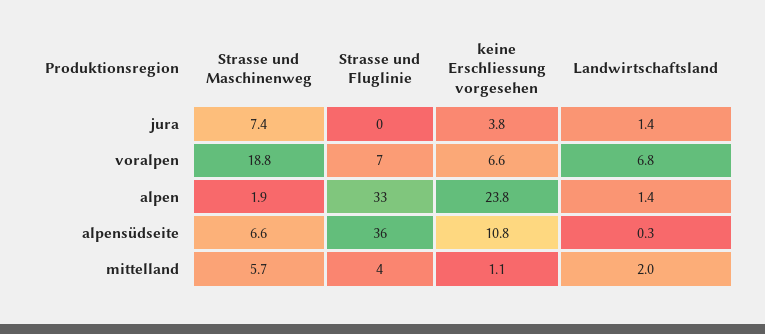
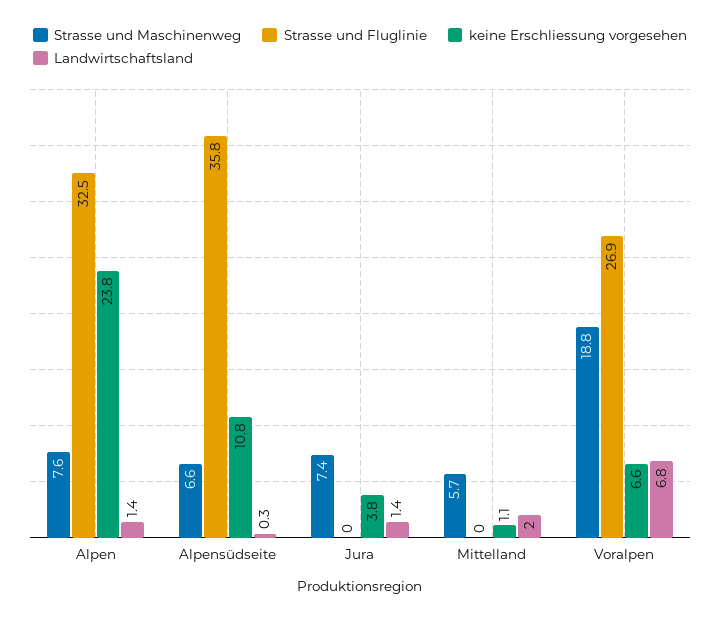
Strasse und Fluglinie, voralpen: 7 -> 26.9
Strasse und Maschinenweg, alpen: 1.9 -> 7.6
Strasse und Fluglinie, mittelland: 4 -> 0

